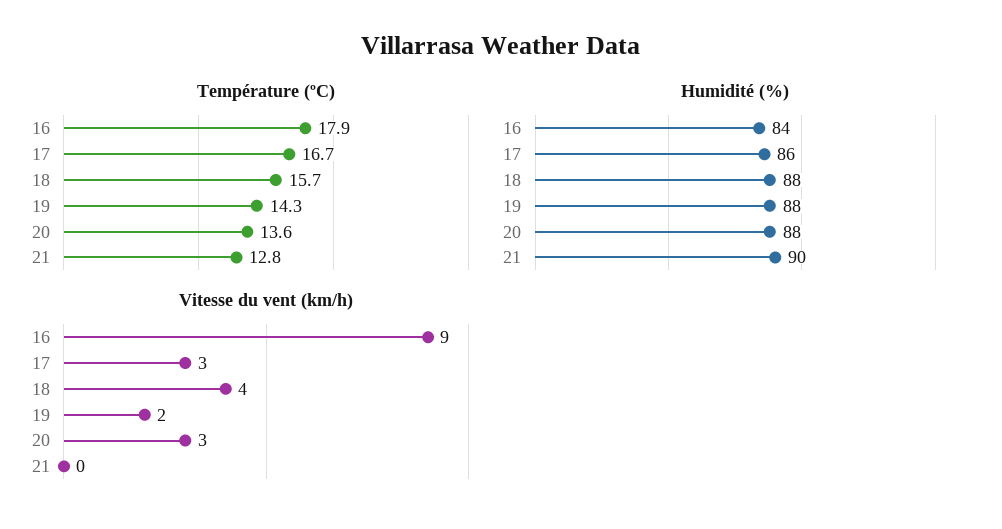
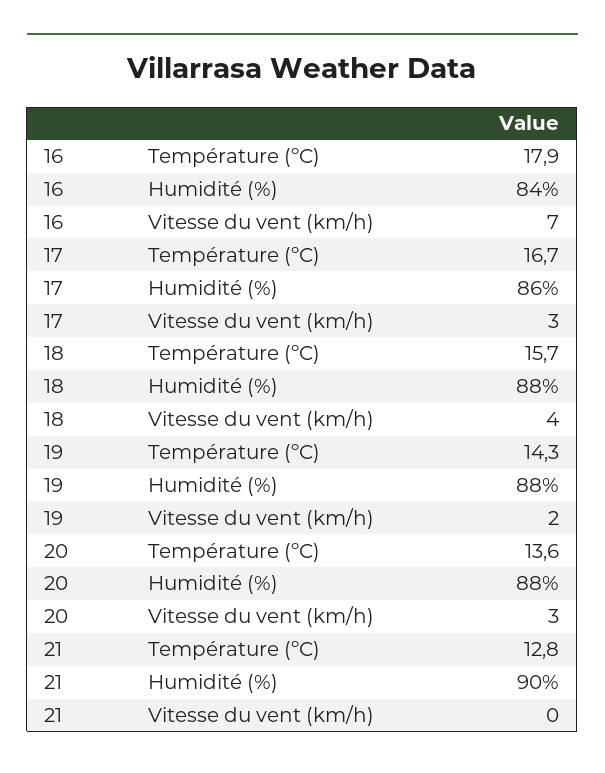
Vitesse du vent (km/h), 16: 9 -> 7

